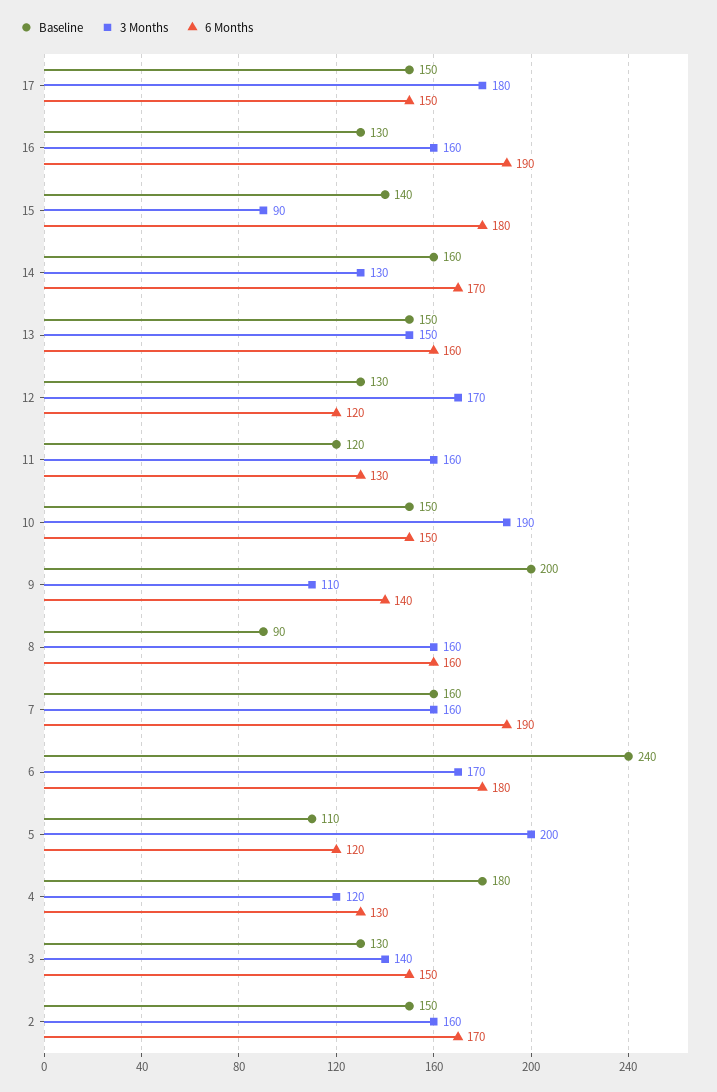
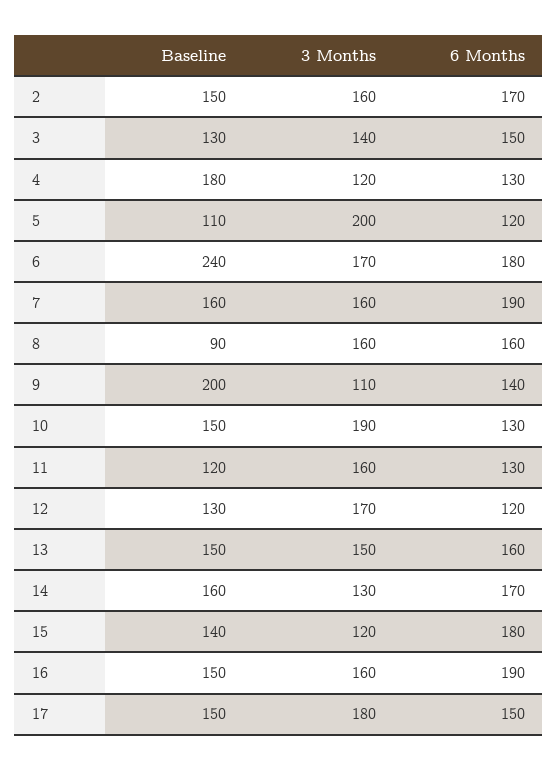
Baseline, 16: 130 -> 150
3 Months, 15: 90 -> 120
6 Months, 10: 150 -> 130

